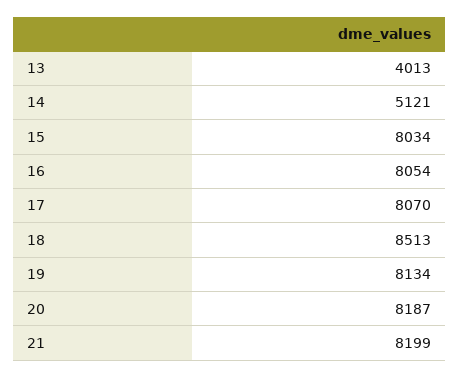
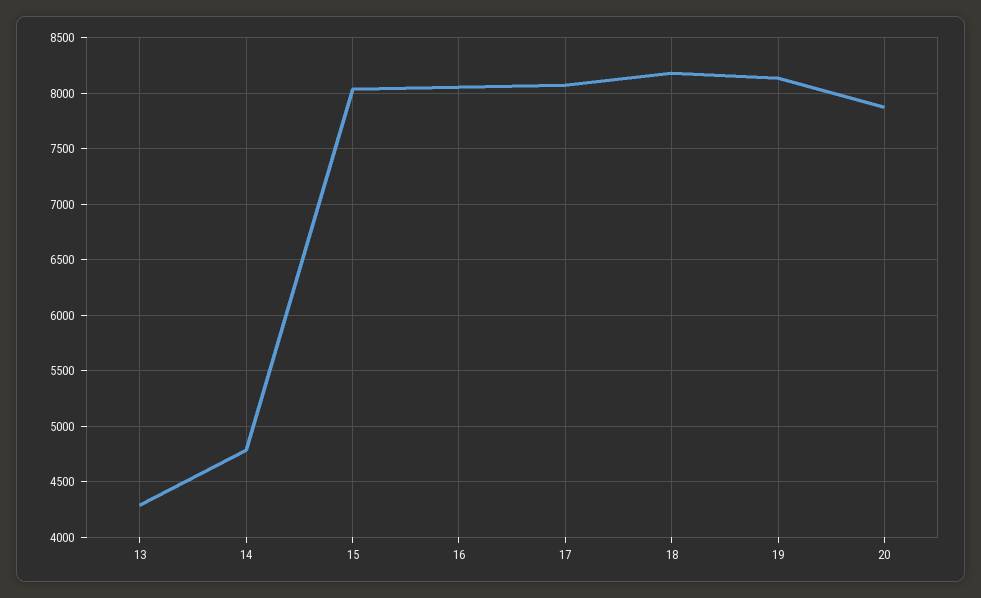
13: 4013 -> 4300
14: 5121 -> 4800
18: 8513 -> 8200
20: 8187 -> 7900
21: 8199 -> none

